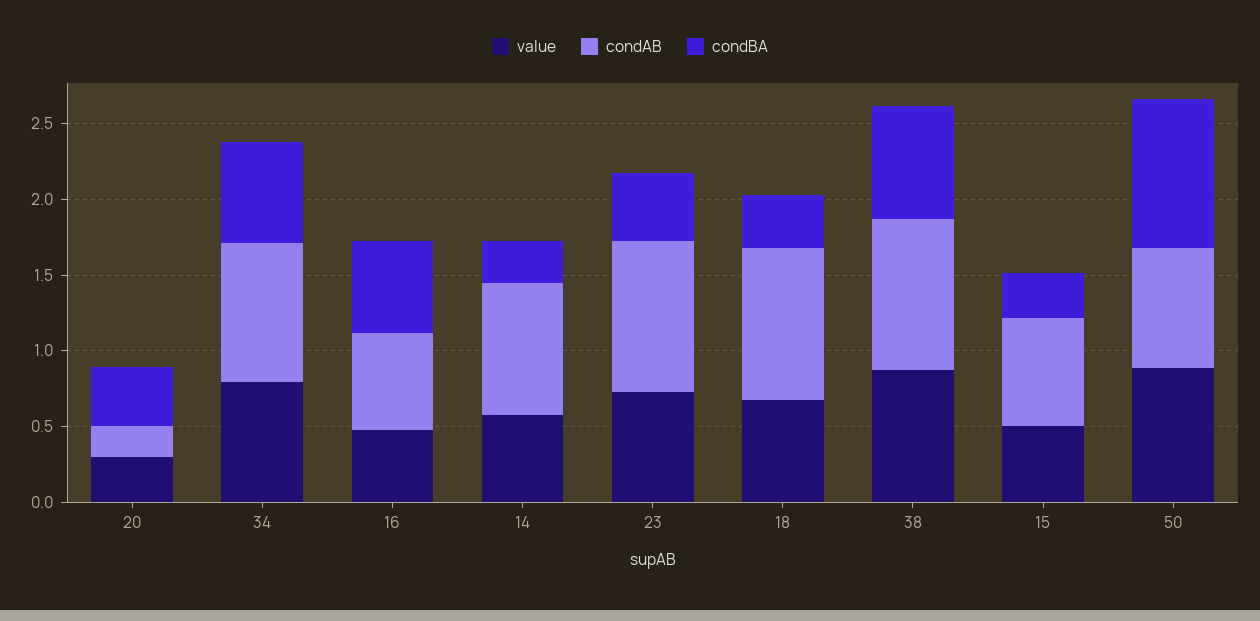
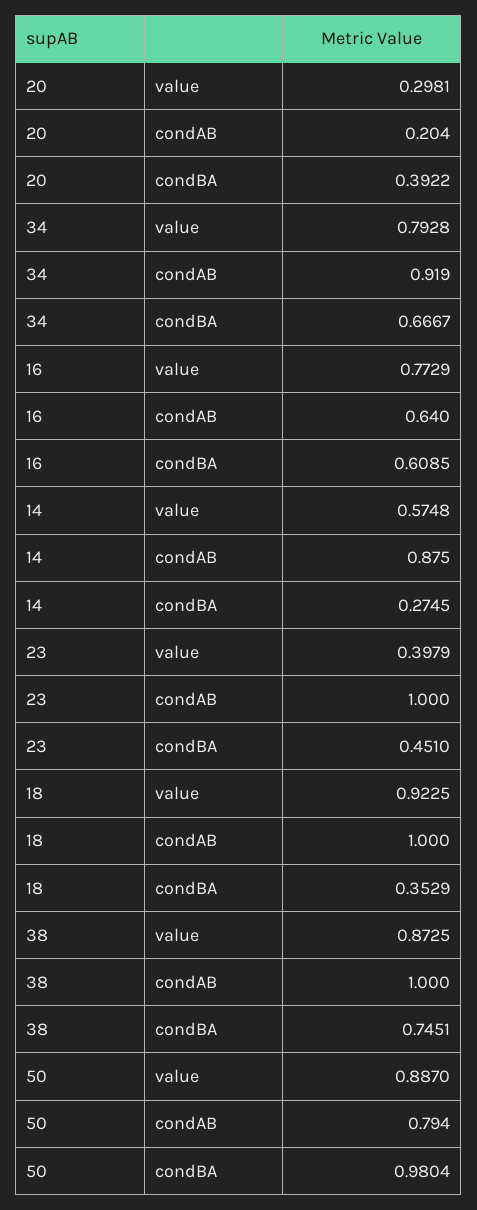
value, 16: 0.5 -> 0.7729
value, 23: 0.7 -> 0.3979
value, 18: 0.7 -> 0.9225
value, 15: 0.5 -> none
condAB, 15: 0.7 -> none
condBA, 15: 0.3 -> none

